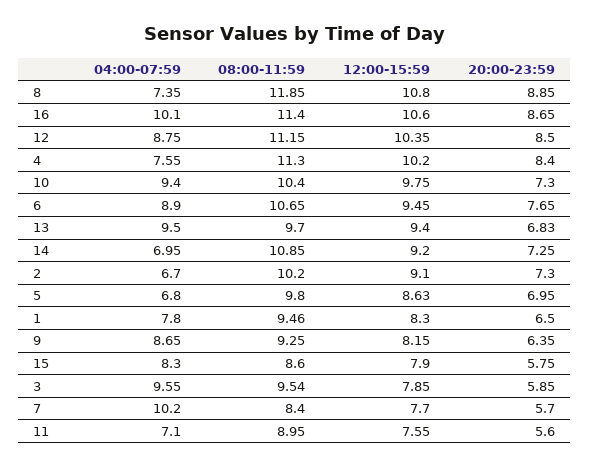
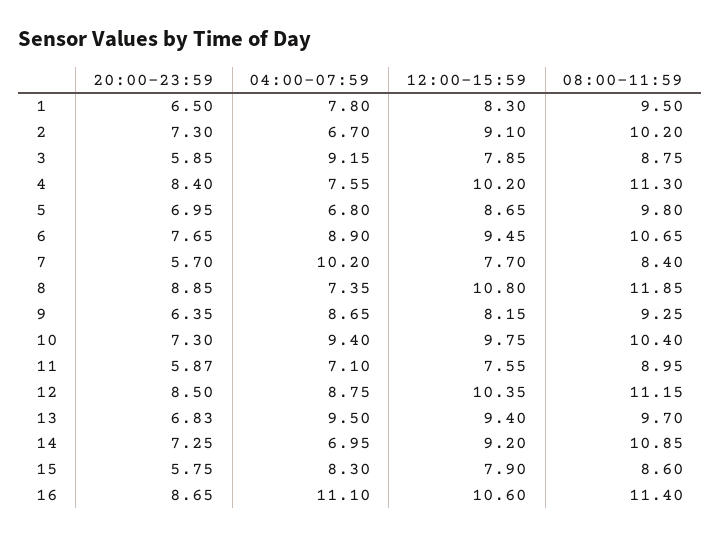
04:00-07:59, 16: 10.1 -> 11.1
12:00-15:59, 5: 8.63 -> 8.65
08:00-11:59, 1: 9.46 -> 9.5
04:00-07:59, 3: 9.55 -> 9.15
08:00-11:59, 3: 9.54 -> 8.75
20:00-23:59, 11: 5.6 -> 5.87

